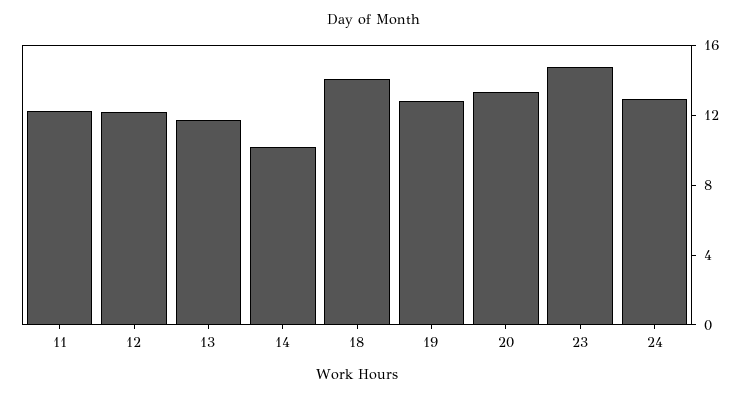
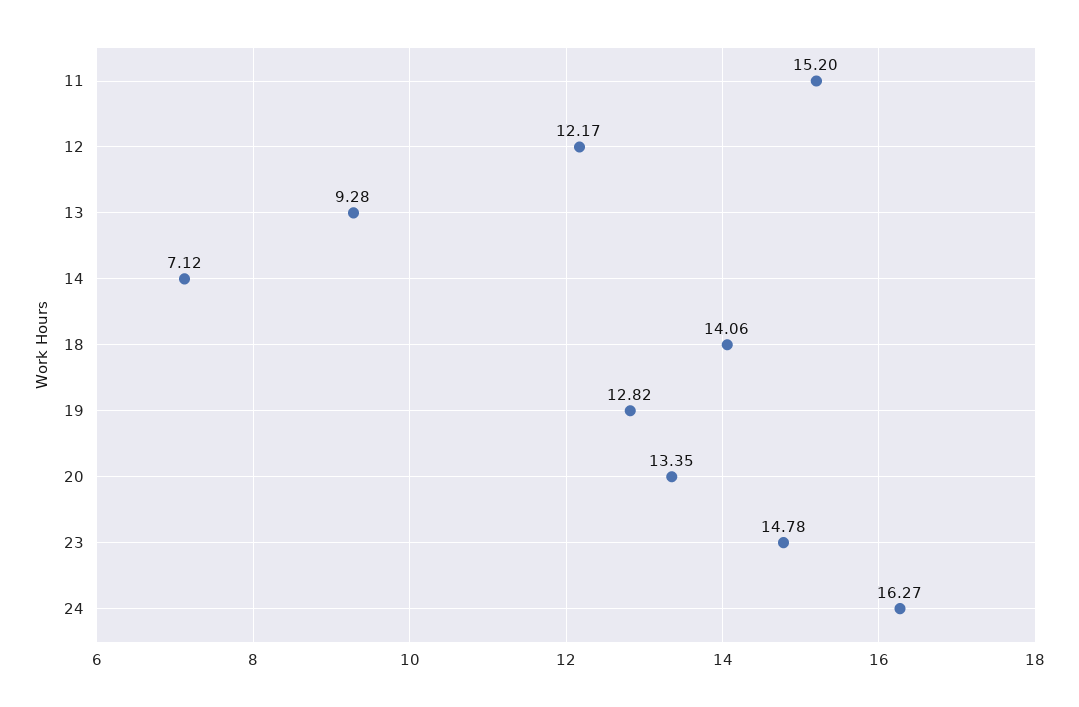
11: 12 -> 15.2
13: 12 -> 9.28
14: 10 -> 7.12
24: 13 -> 16.27

